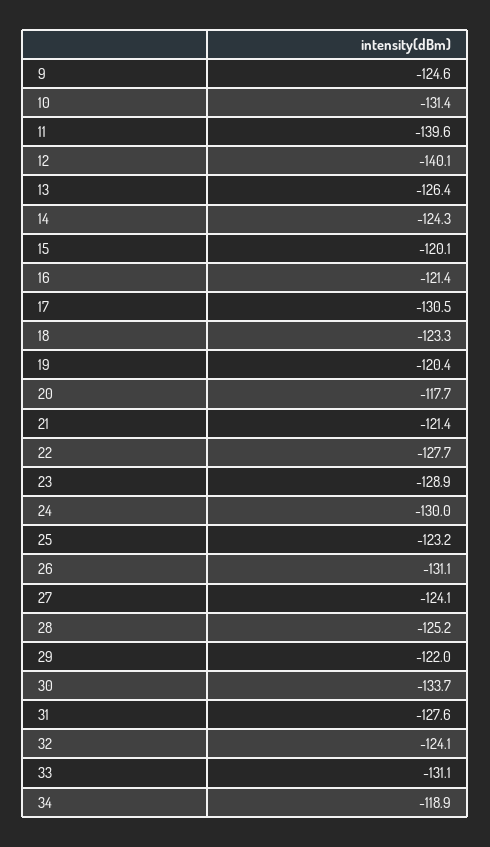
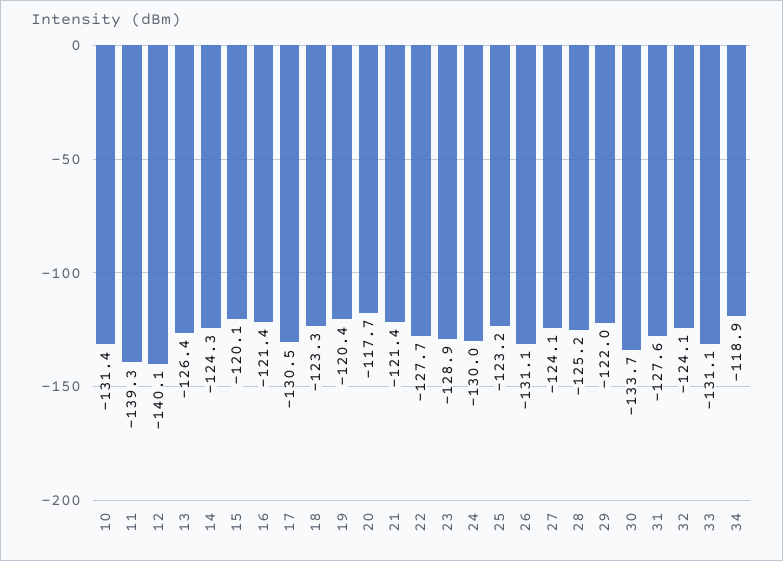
9: -124.6 -> none
11: -139.6 -> -139.3

